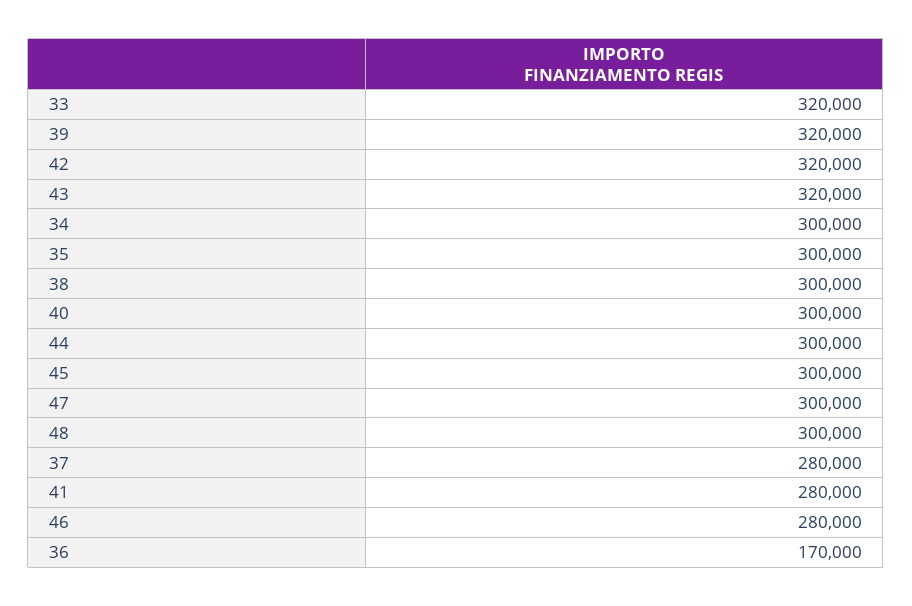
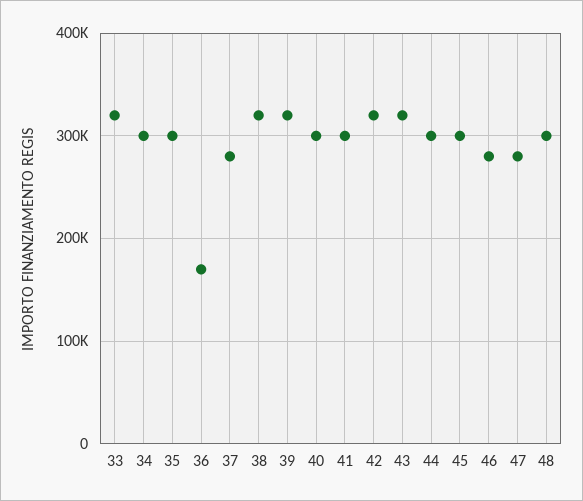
38: 300000 -> 320000
47: 300000 -> 280000
41: 280000 -> 300000

